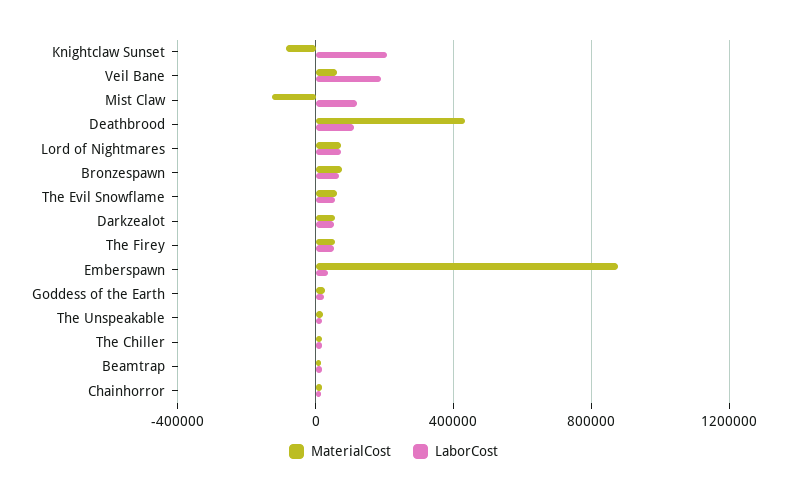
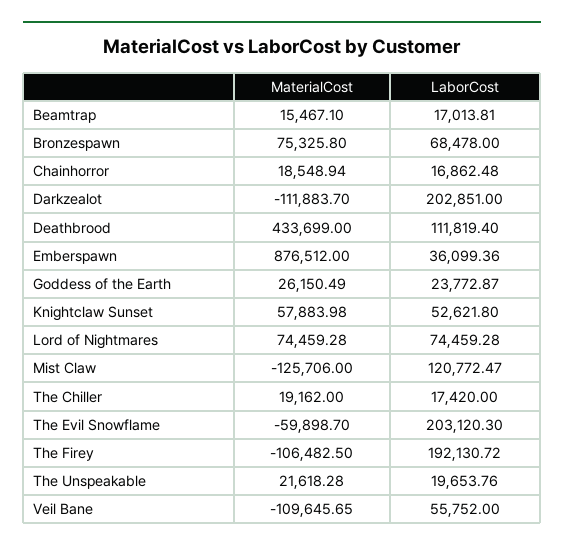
MaterialCost, Knightclaw Sunset: -100000 -> 57883.98
LaborCost, Knightclaw Sunset: 200000 -> 52621.8
MaterialCost, Veil Bane: 50000 -> -109645.65
LaborCost, Veil Bane: 200000 -> 55752
MaterialCost, The Evil Snowflame: 50000 -> -59898.7
LaborCost, The Evil Snowflame: 50000 -> 203120.3
MaterialCost, Darkzealot: 50000 -> -111883.7
LaborCost, Darkzealot: 50000 -> 202851
MaterialCost, The Firey: 50000 -> -106482.5
LaborCost, The Firey: 50000 -> 192130.72

